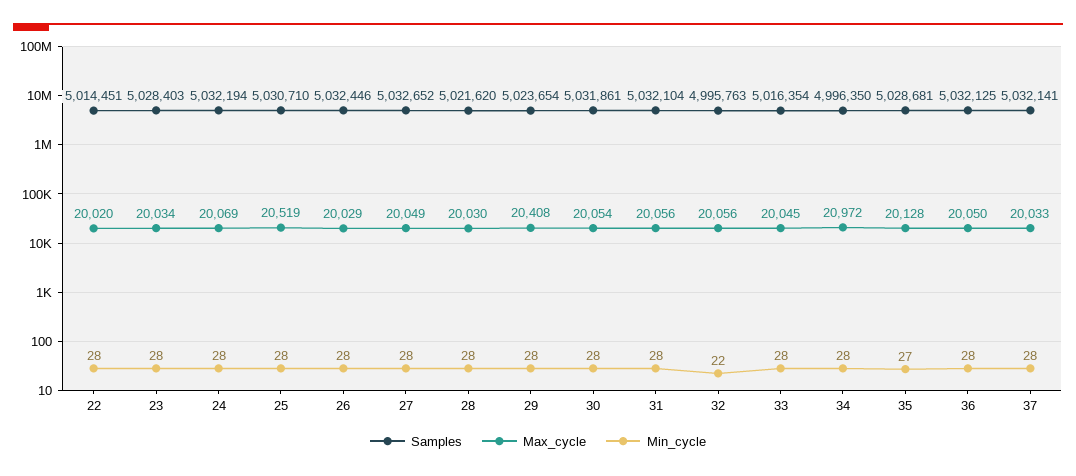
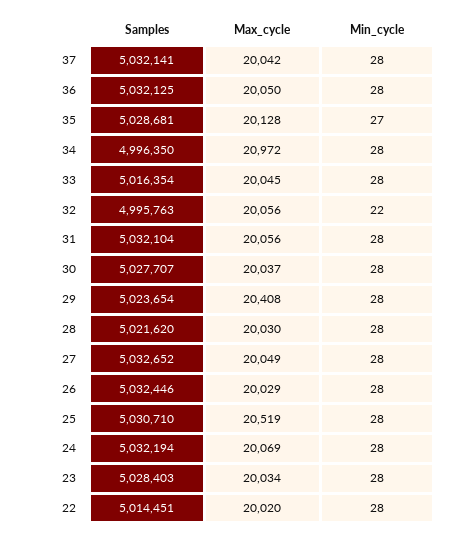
Samples, 30: 5031861 -> 5027707
Max_cycle, 30: 20054 -> 20037
Max_cycle, 37: 20033 -> 20042

